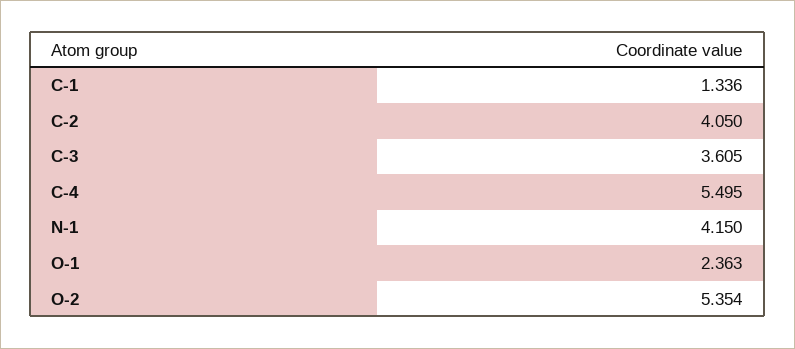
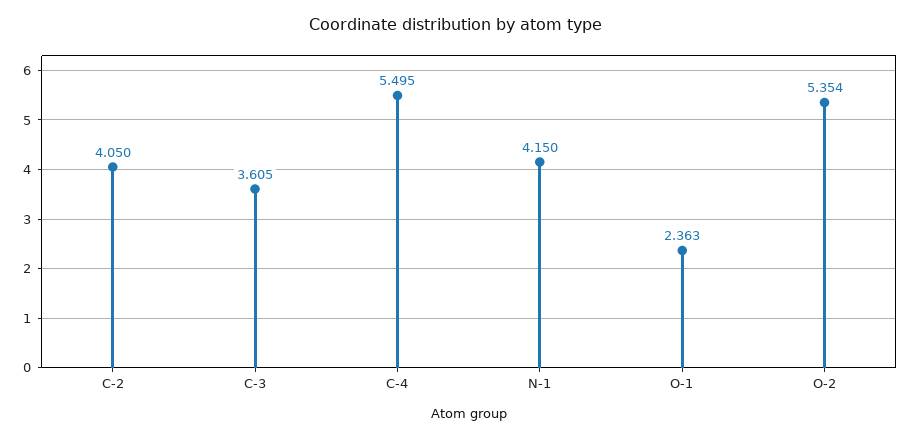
C-1: 1.336 -> none

